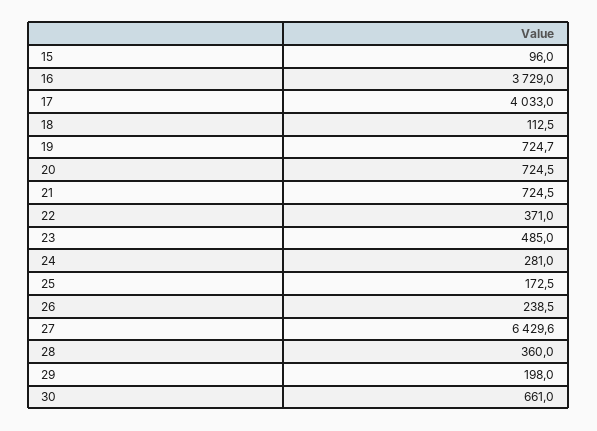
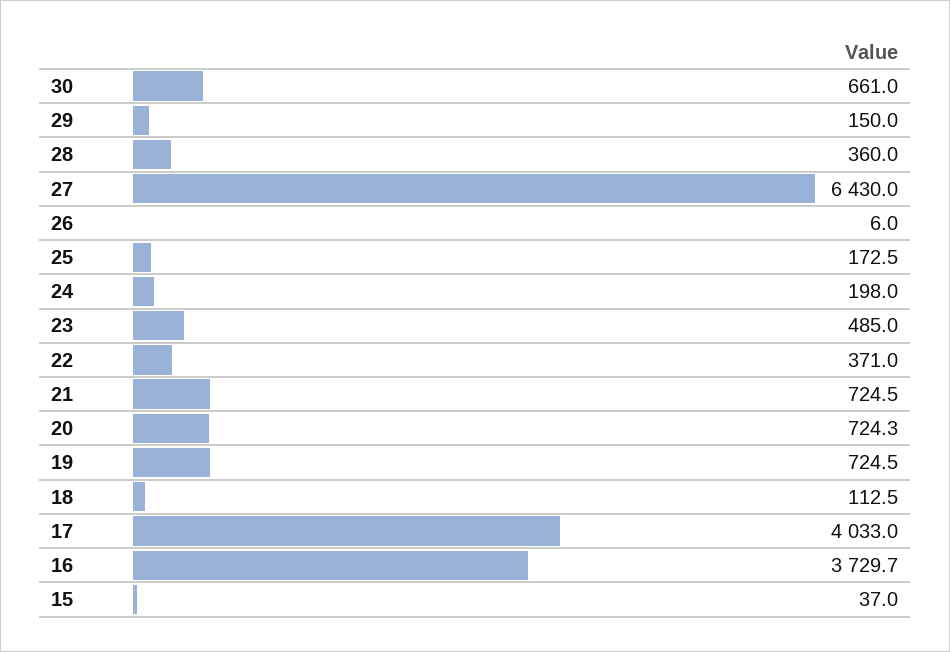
15: 96 -> 37
16: 3729 -> 3729.7
19: 724.7 -> 724.5
20: 724.5 -> 724.3
24: 281 -> 198
26: 238.5 -> 6
27: 6429.6 -> 6430
29: 198 -> 150

